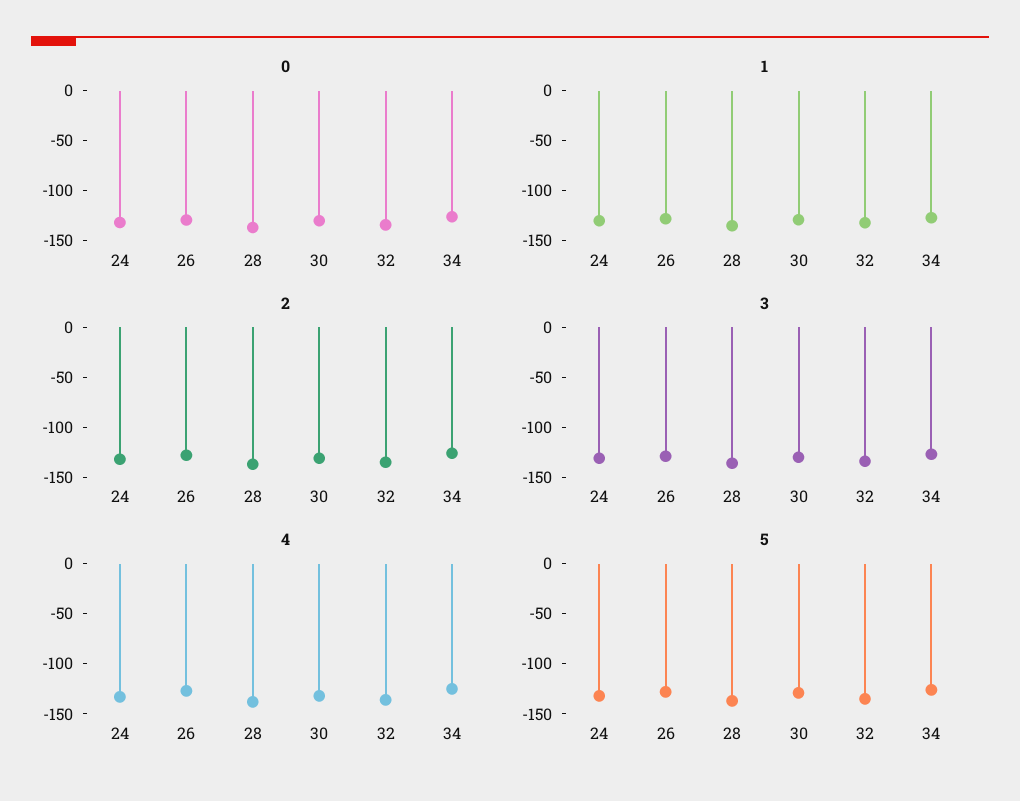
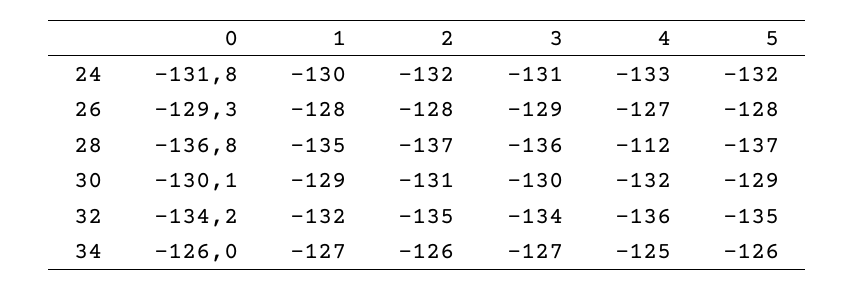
4, 28: -140 -> -112

